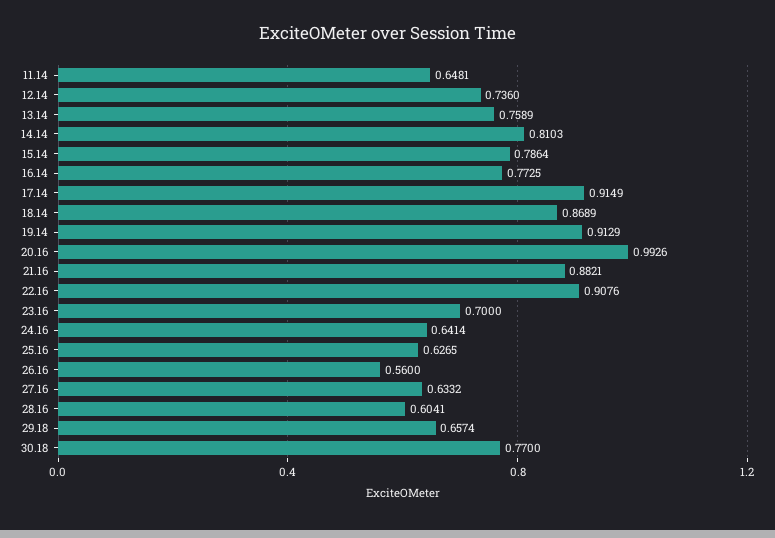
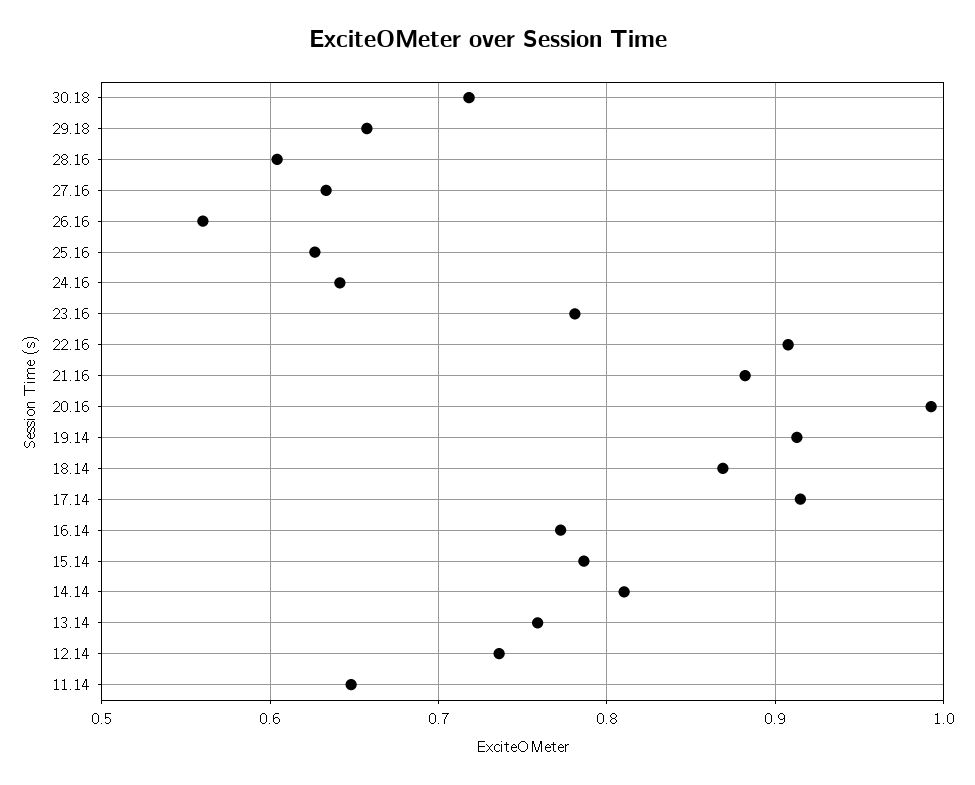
23.16: 0.7 -> 0.78
30.18: 0.77 -> 0.72

